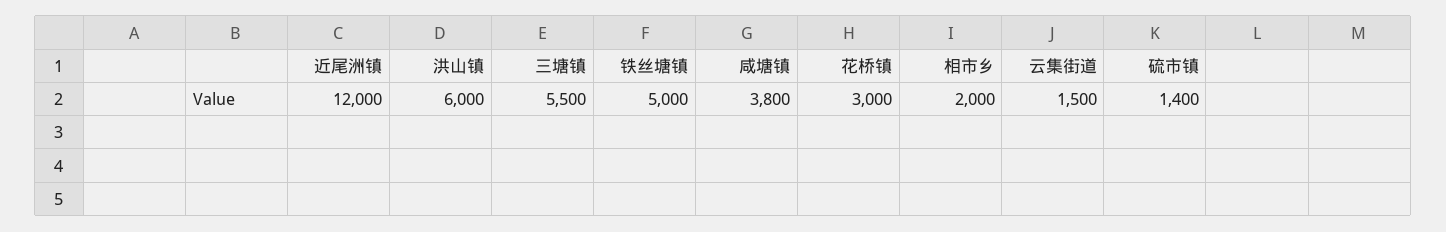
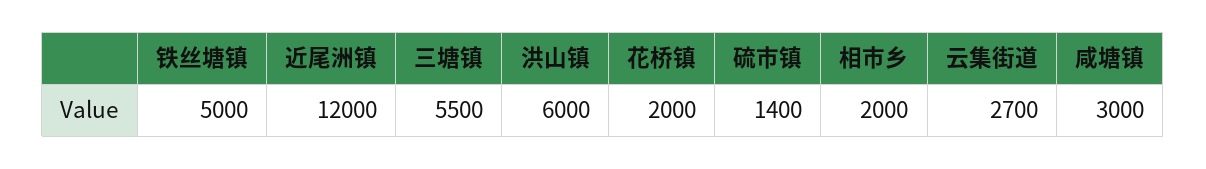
咸塘镇: 3800 -> 3000
花桥镇: 3000 -> 2000
云集街道: 1500 -> 2700

